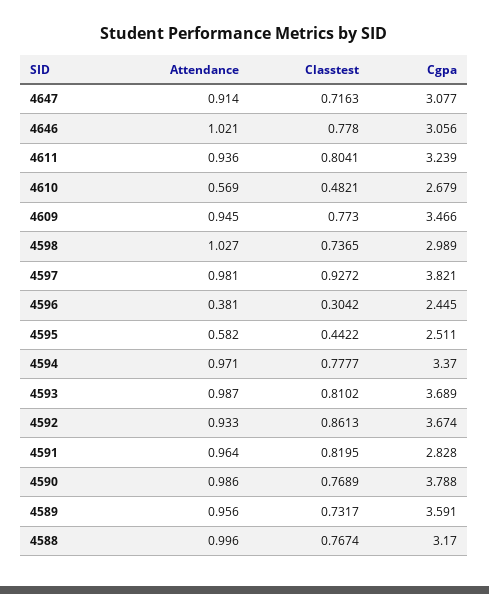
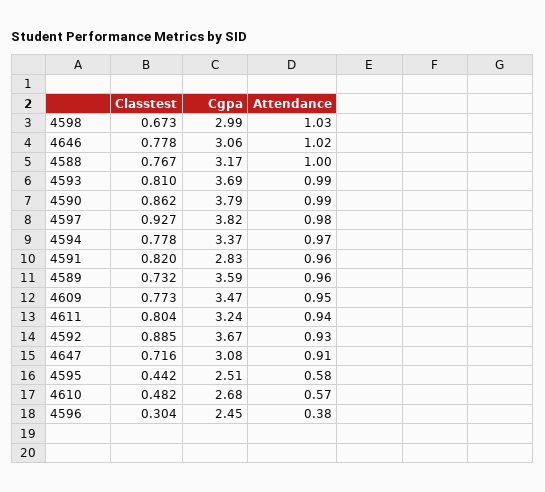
Classtest, 4598: 0.7365 -> 0.673
Classtest, 4592: 0.8613 -> 0.885
Classtest, 4590: 0.7689 -> 0.862

